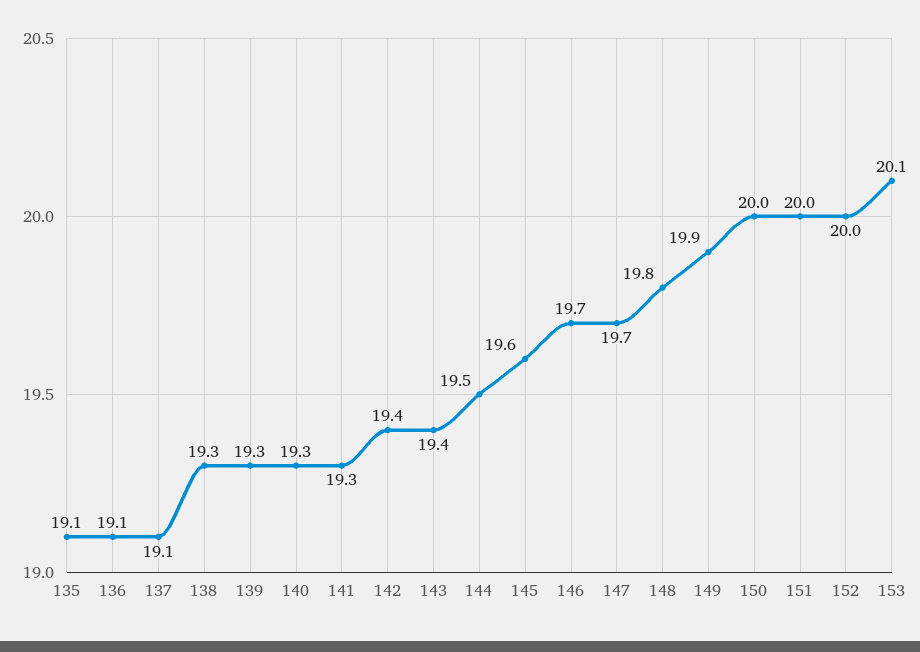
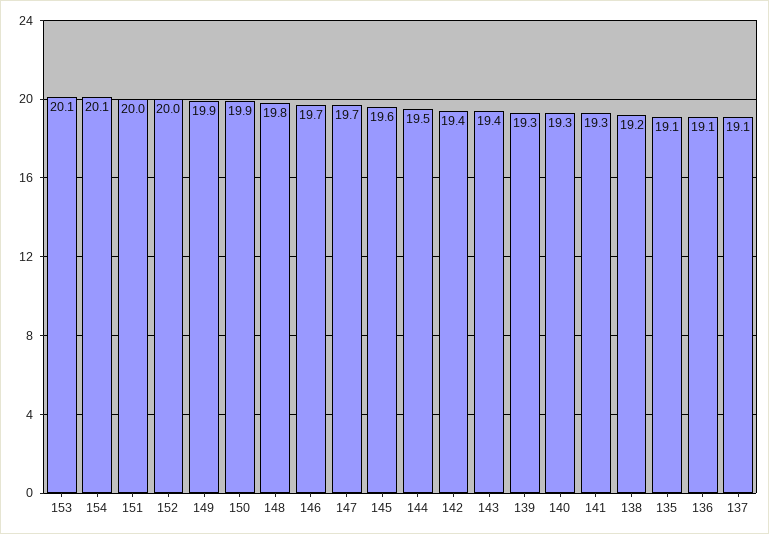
138: 19.3 -> 19.2
150: 20 -> 19.9
154: none -> 20.1

